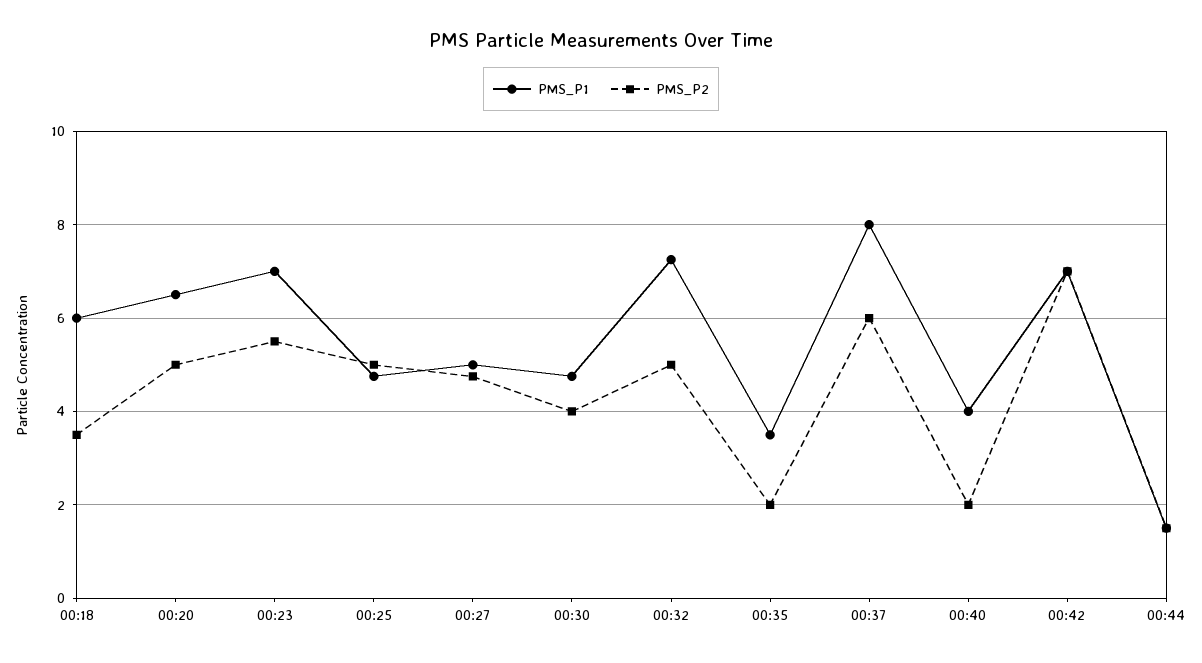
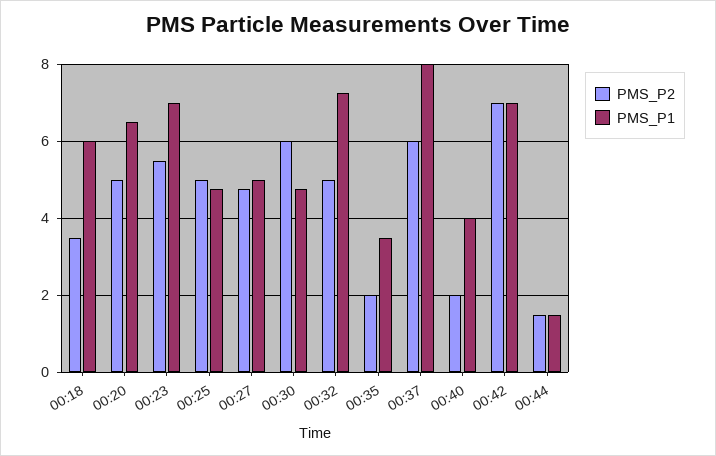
PMS_P2, 00:30: 4 -> 6

